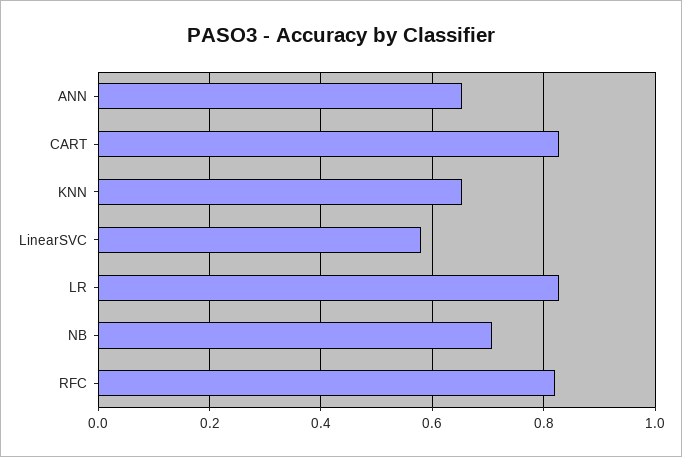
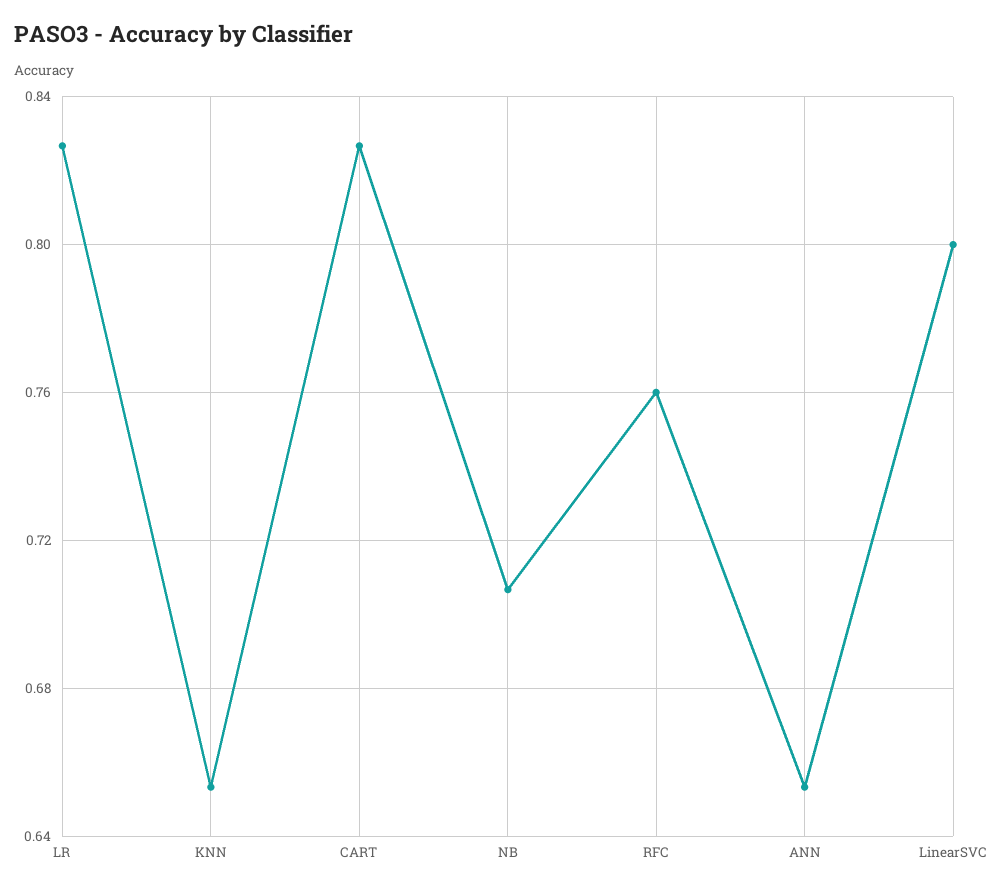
LinearSVC: 0.58 -> 0.8
RFC: 0.82 -> 0.76

